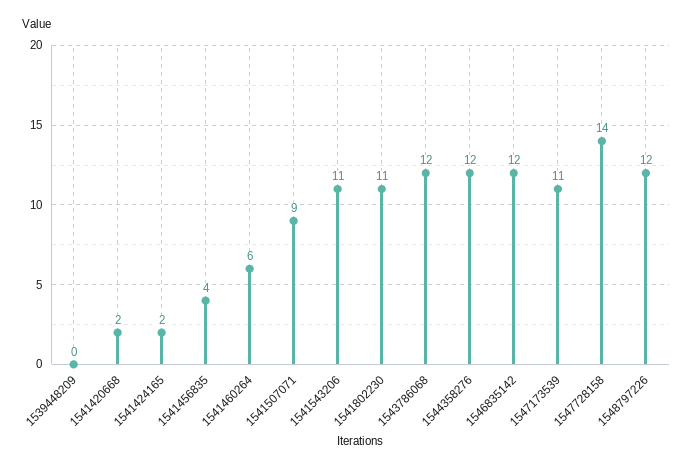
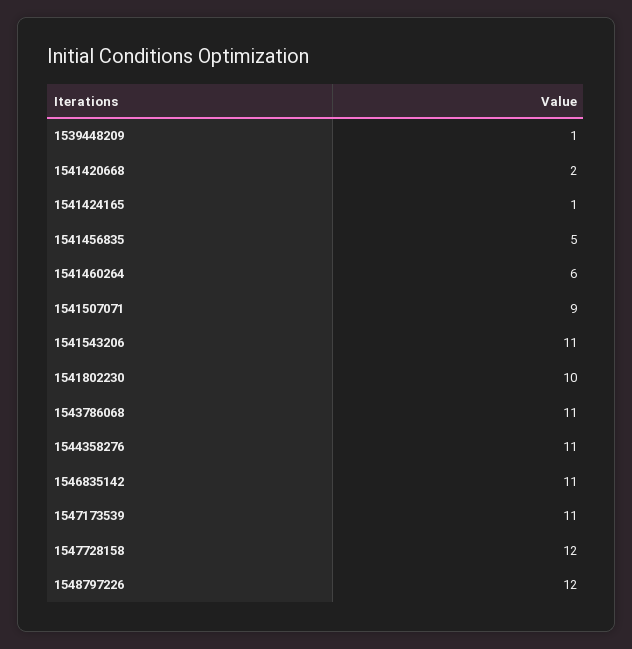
1539448209: 0 -> 1
1541424165: 2 -> 1
1541456835: 4 -> 5
1541802230: 11 -> 10
1543786068: 12 -> 11
1544358276: 12 -> 11
1546835142: 12 -> 11
1547728158: 14 -> 12

